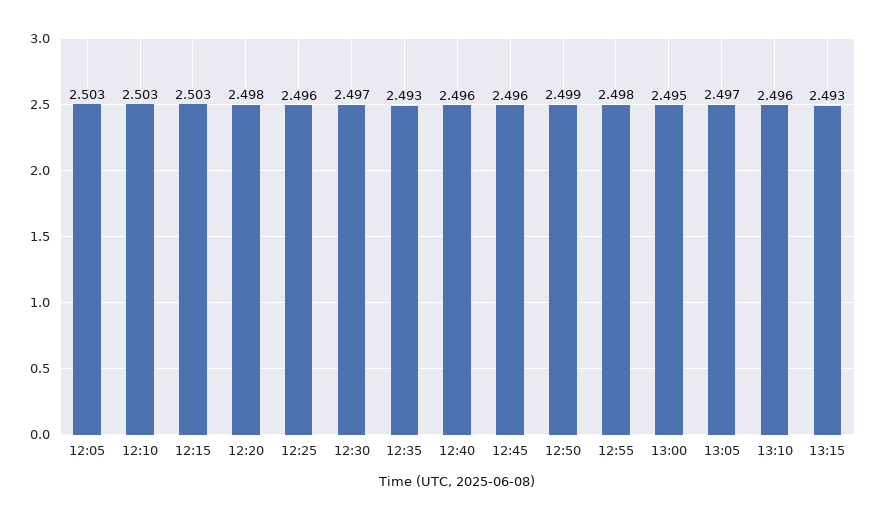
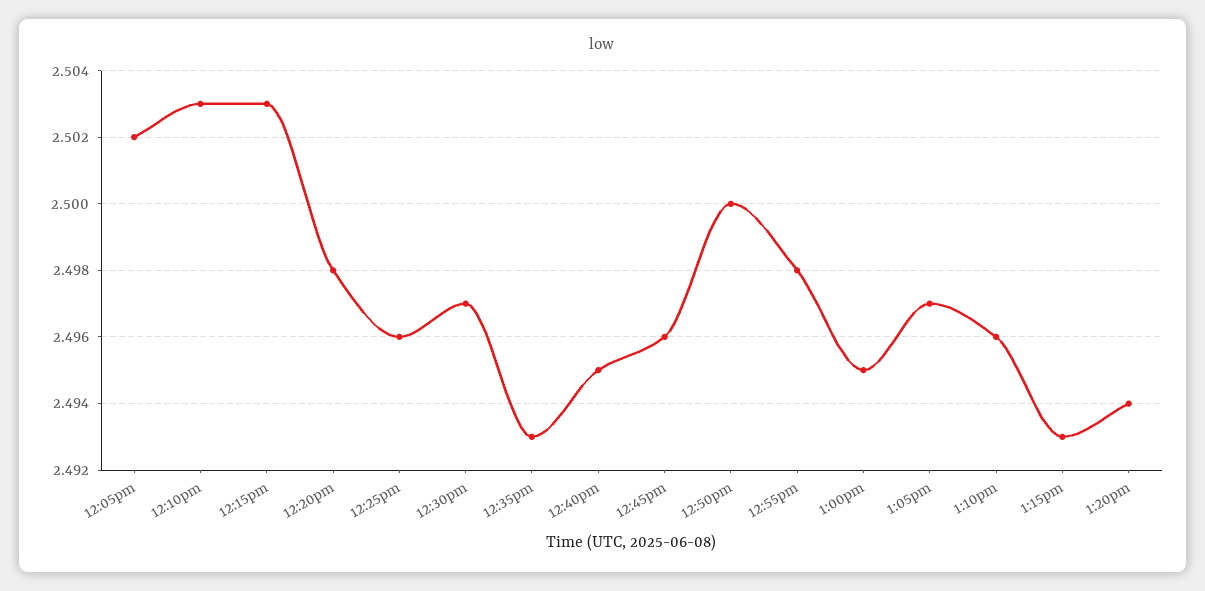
12:05: 2.503 -> 2.502
12:40: 2.496 -> 2.495
12:50: 2.499 -> 2.5
1:20pm: none -> 2.494

